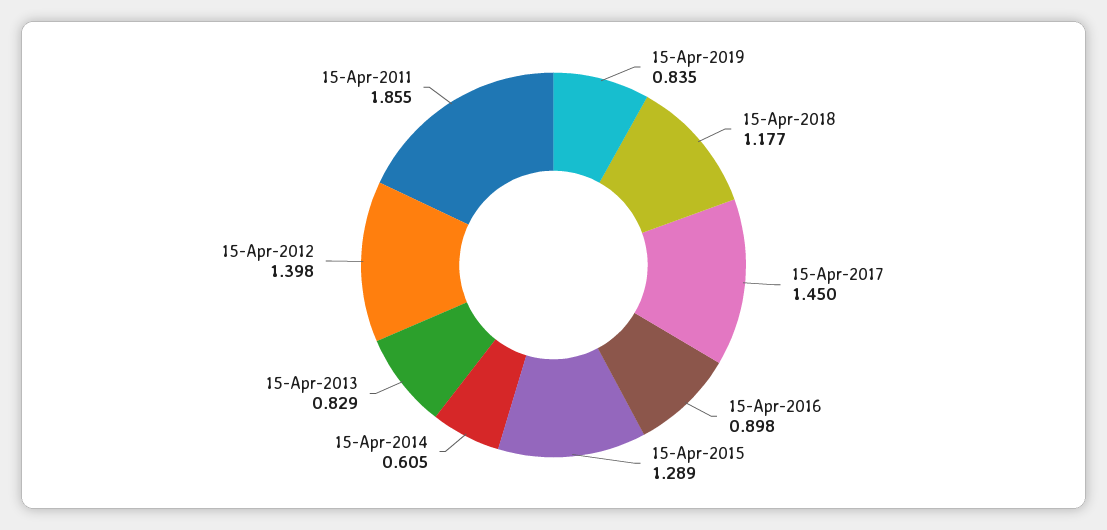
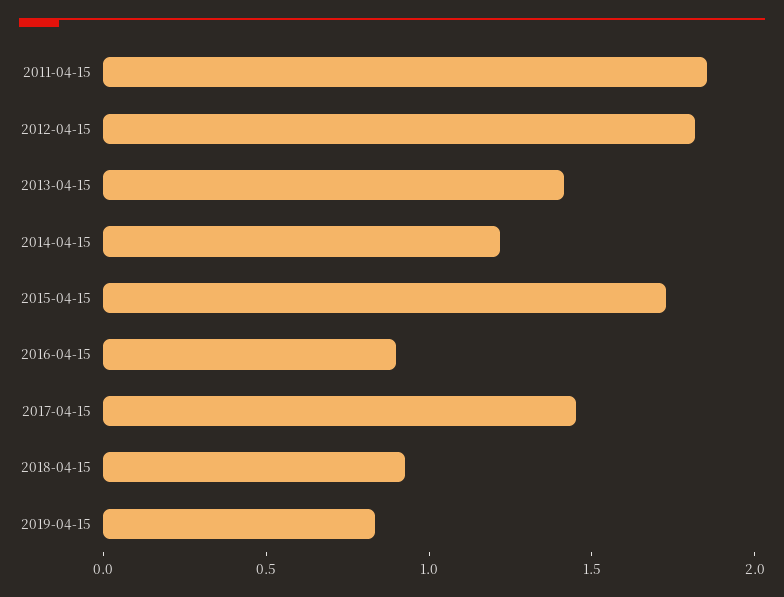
15-Apr-2018: 1.177 -> 0.9
15-Apr-2015: 1.289 -> 1.7
15-Apr-2014: 0.605 -> 1.2
15-Apr-2013: 0.829 -> 1.4
15-Apr-2012: 1.398 -> 1.8

